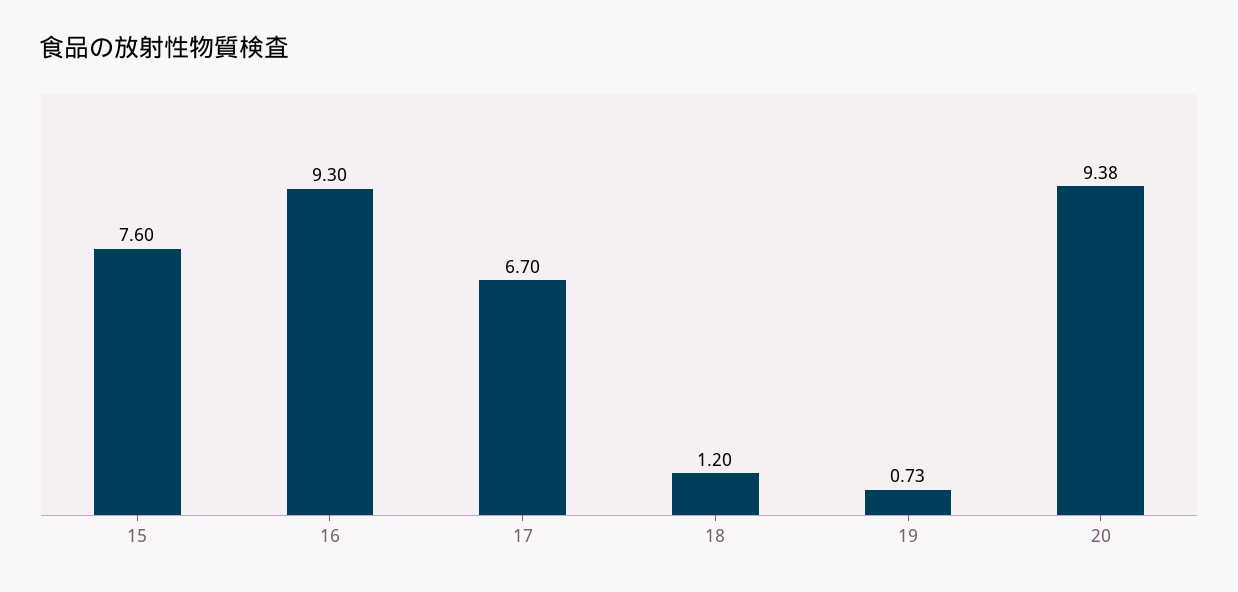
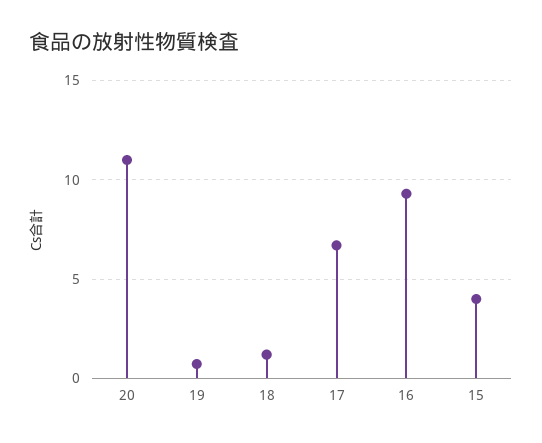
15: 7.6 -> 4
20: 9.38 -> 11

